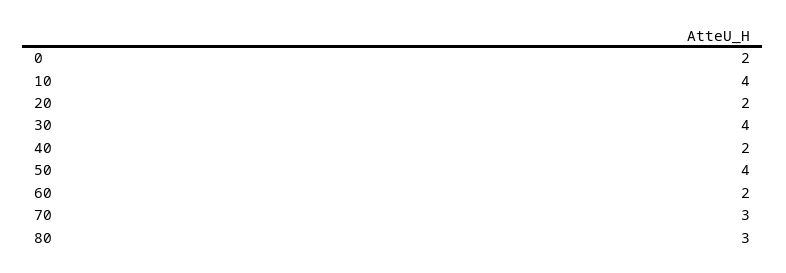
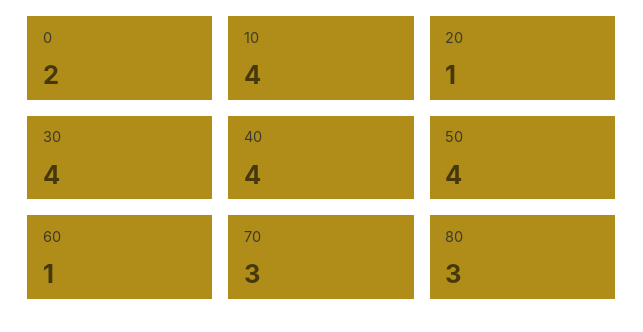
20: 2 -> 1
40: 2 -> 4
60: 2 -> 1

